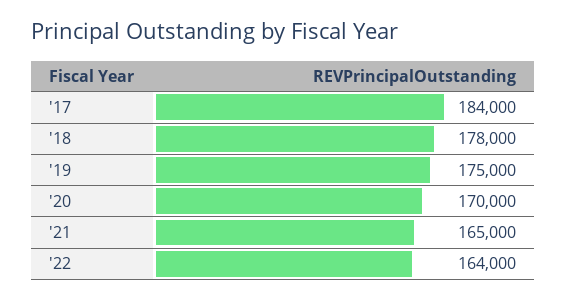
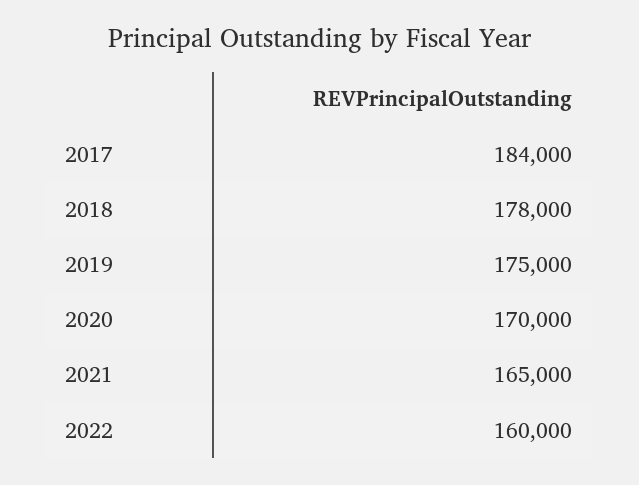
'22: 164000 -> 160000

